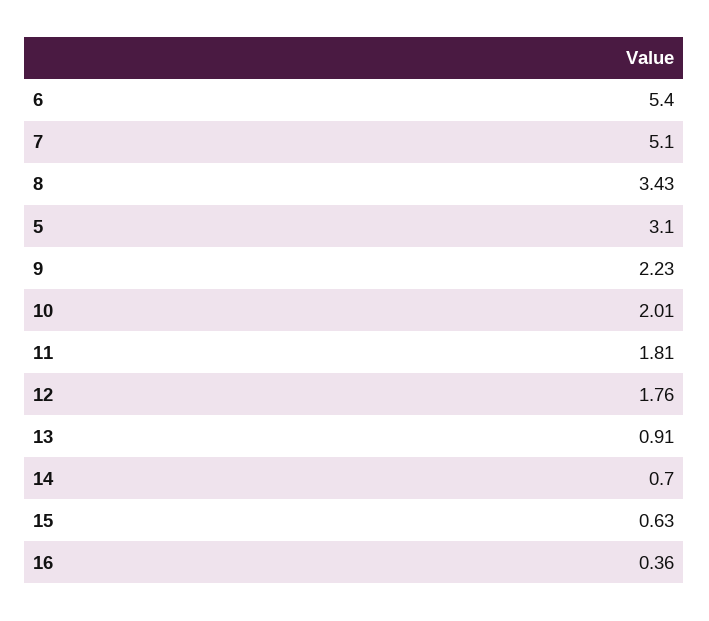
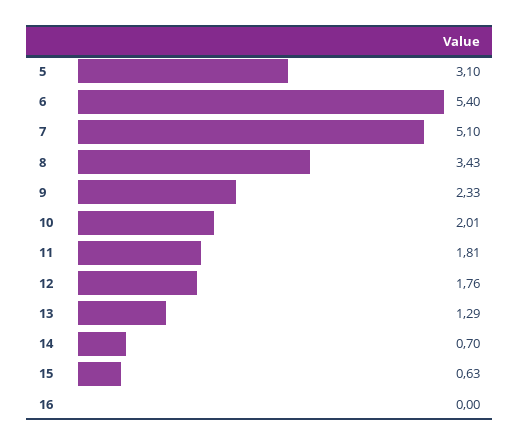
9: 2.23 -> 2.33
13: 0.91 -> 1.29
16: 0.36 -> 0

